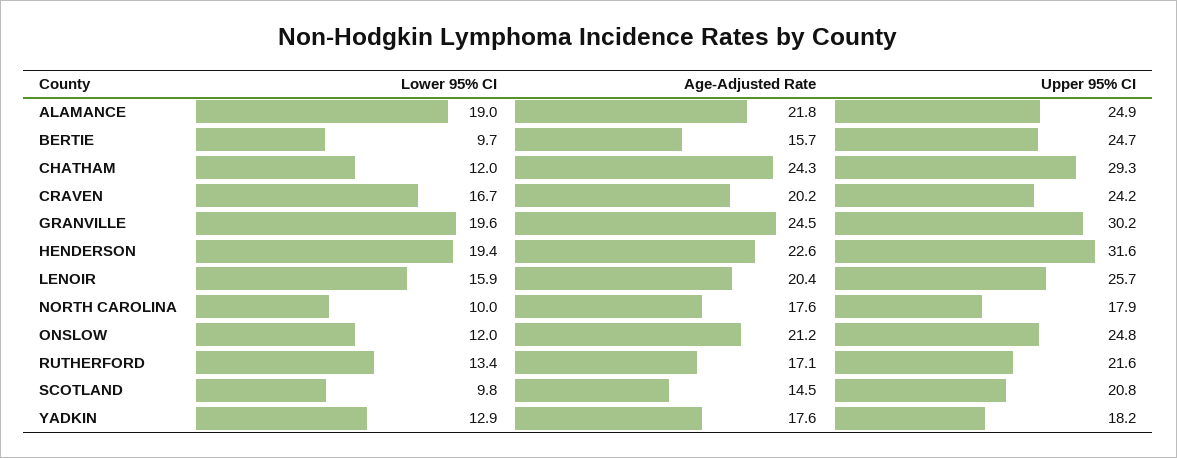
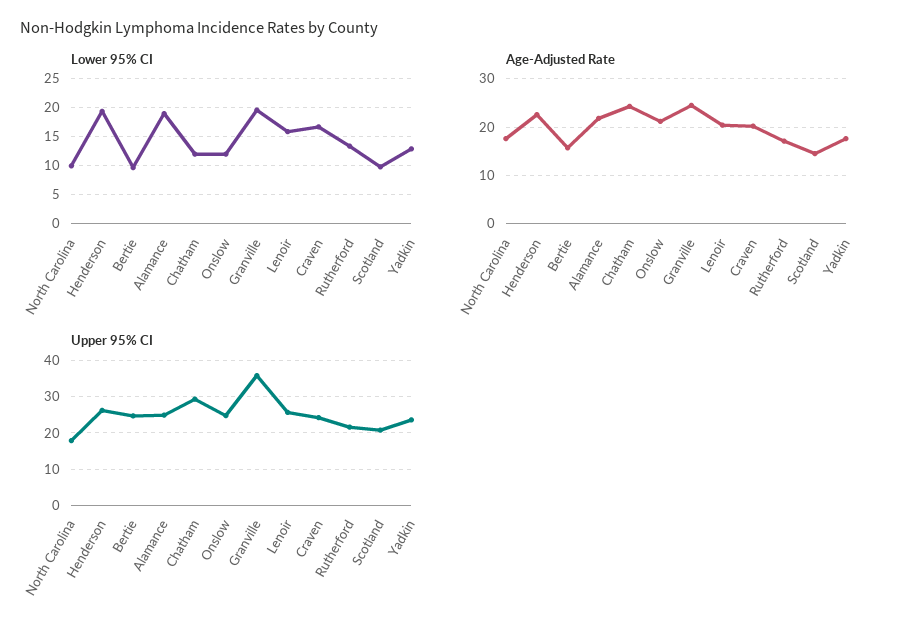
Upper 95% CI, GRANVILLE: 30.2 -> 36
Upper 95% CI, HENDERSON: 31.6 -> 26
Upper 95% CI, YADKIN: 18.2 -> 24

